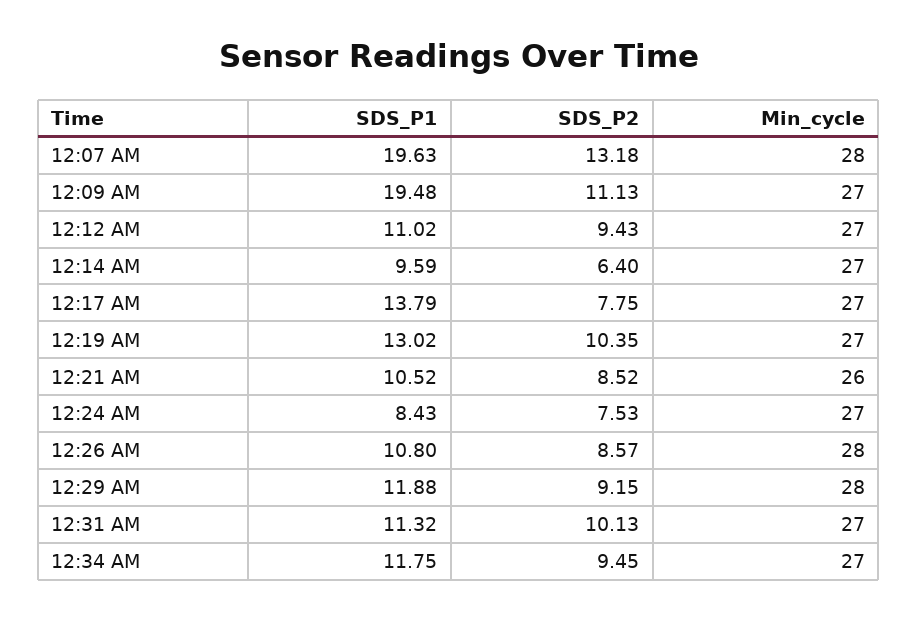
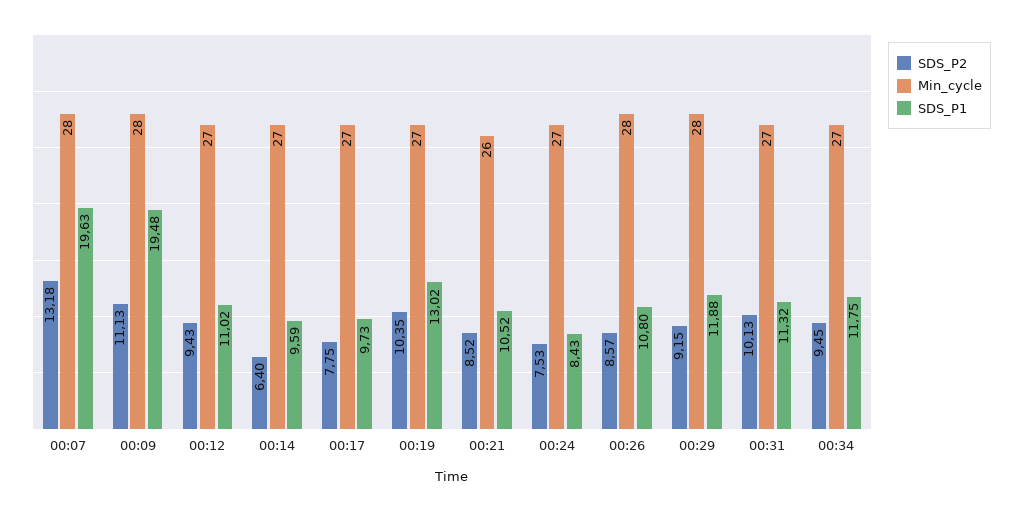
Min_cycle, 12:09 AM: 27 -> 28
SDS_P1, 12:17 AM: 13.79 -> 9.73

